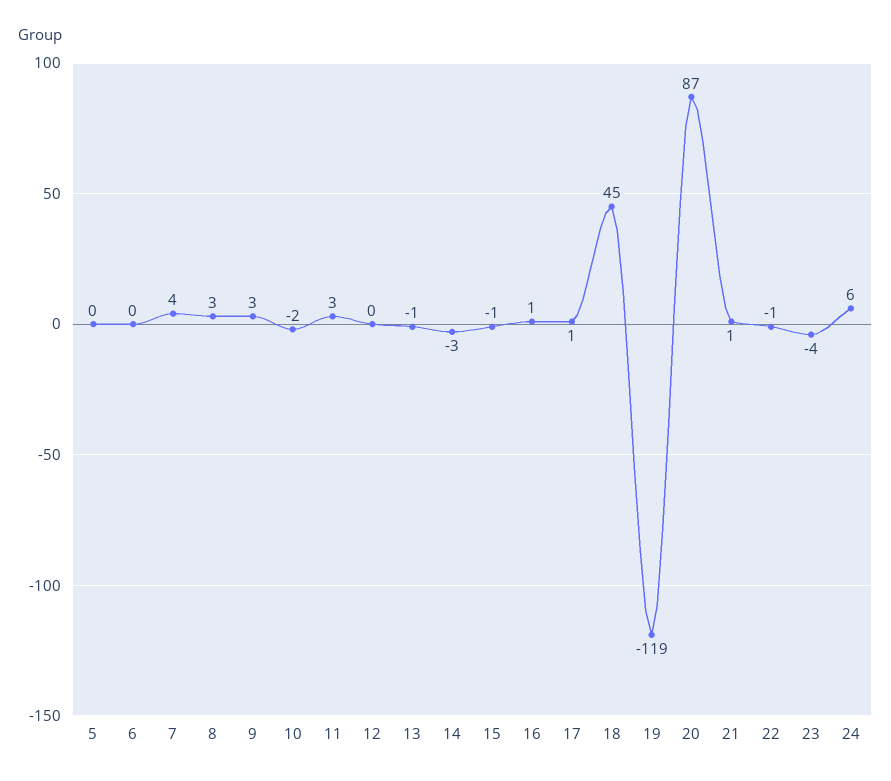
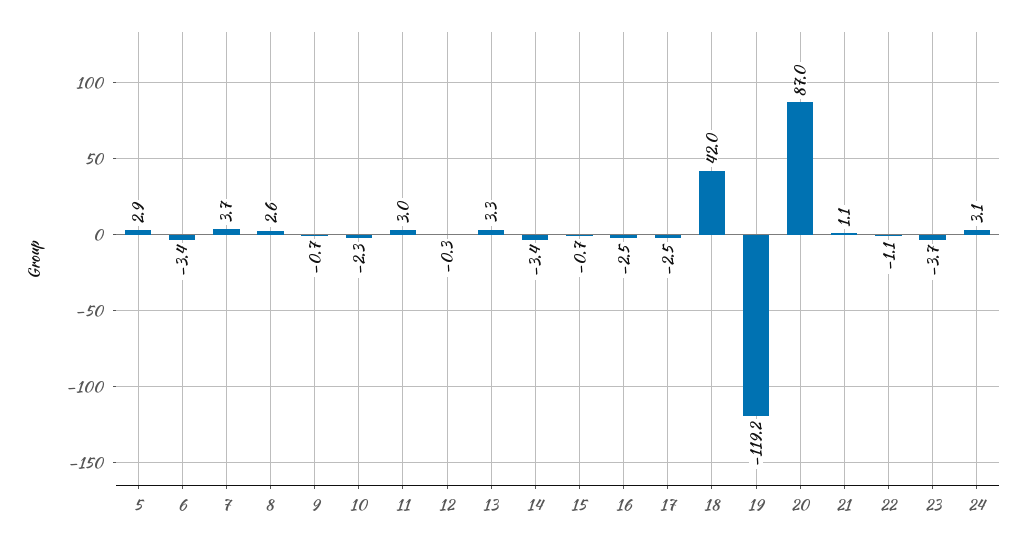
5: 0 -> 2.9
6: 0 -> -3.4
9: 3 -> -0.7
13: -1 -> 3.3
16: 1 -> -2.5
17: 1 -> -2.5
18: 45 -> 42
24: 6 -> 3.1

